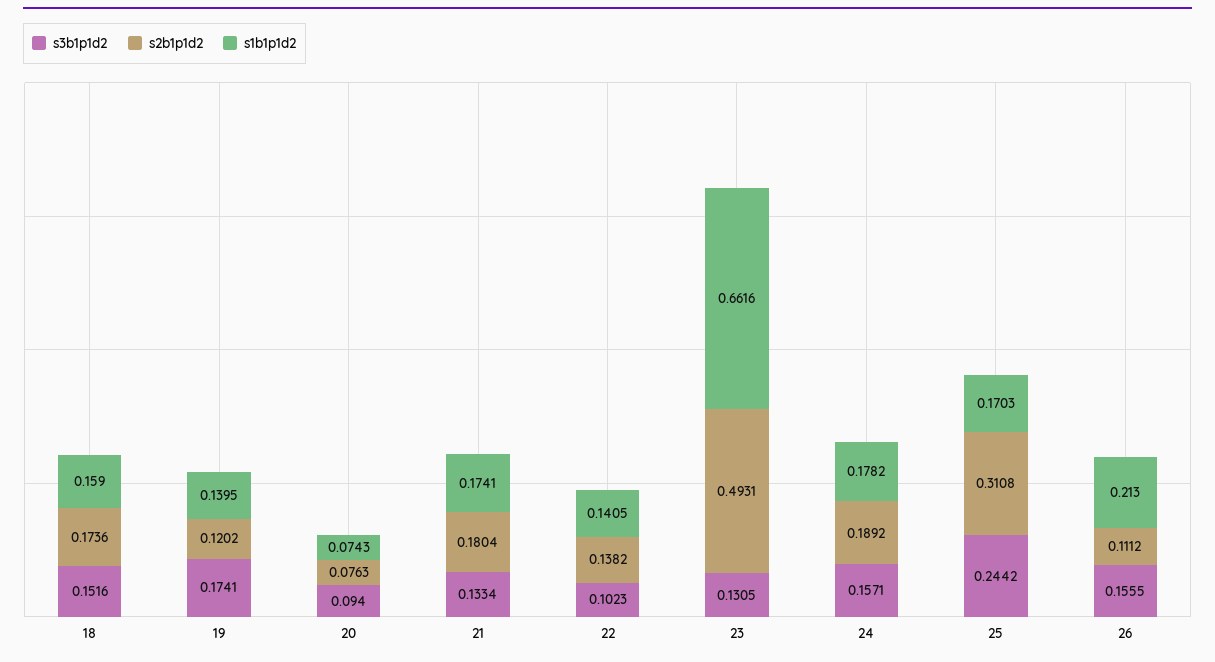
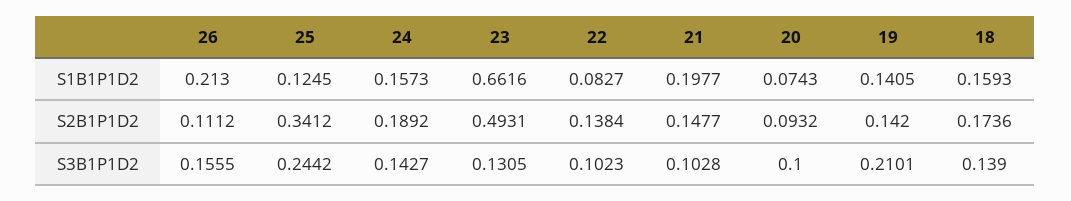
s3b1p1d2, 18: 0.1516 -> 0.139
s1b1p1d2, 18: 0.159 -> 0.1593
s3b1p1d2, 19: 0.1741 -> 0.2101
s2b1p1d2, 19: 0.1202 -> 0.142
s1b1p1d2, 19: 0.1395 -> 0.1405
s3b1p1d2, 20: 0.094 -> 0.1
s2b1p1d2, 20: 0.0763 -> 0.0932
s3b1p1d2, 21: 0.1334 -> 0.1028
s2b1p1d2, 21: 0.1804 -> 0.1477
s1b1p1d2, 21: 0.1741 -> 0.1977
s2b1p1d2, 22: 0.1382 -> 0.1384
s1b1p1d2, 22: 0.1405 -> 0.0827
s3b1p1d2, 24: 0.1571 -> 0.1427
s1b1p1d2, 24: 0.1782 -> 0.1573
s2b1p1d2, 25: 0.3108 -> 0.3412
s1b1p1d2, 25: 0.1703 -> 0.1245

